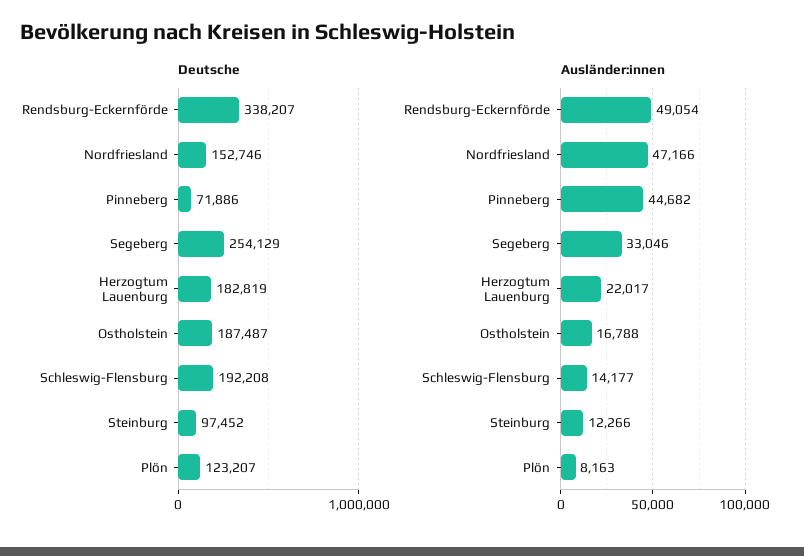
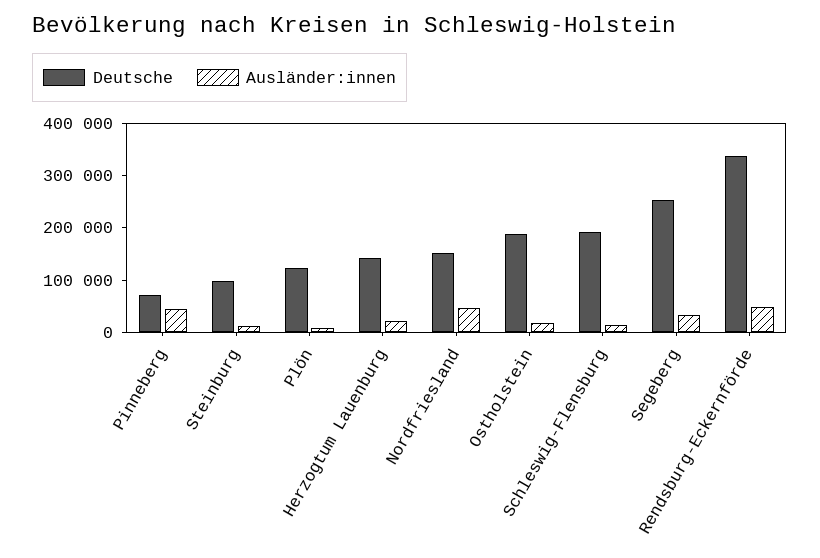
Deutsche, Herzogtum Lauenburg: 182819 -> 140000

